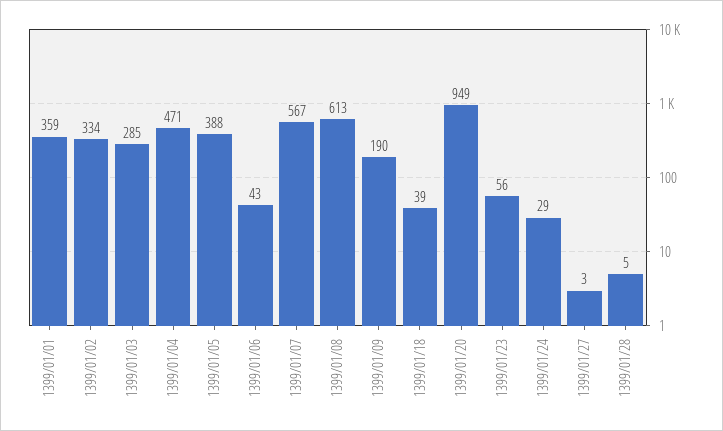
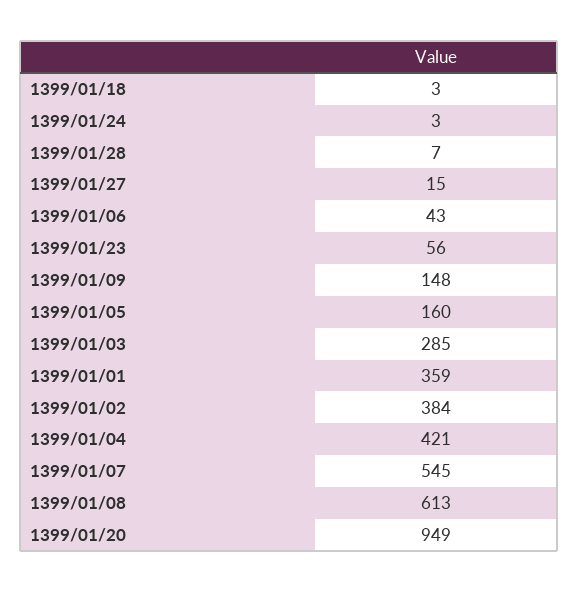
1399/01/02: 334 -> 384
1399/01/04: 471 -> 421
1399/01/05: 388 -> 160
1399/01/07: 567 -> 545
1399/01/09: 190 -> 148
1399/01/18: 39 -> 3
1399/01/24: 29 -> 3
1399/01/27: 3 -> 15
1399/01/28: 5 -> 7

